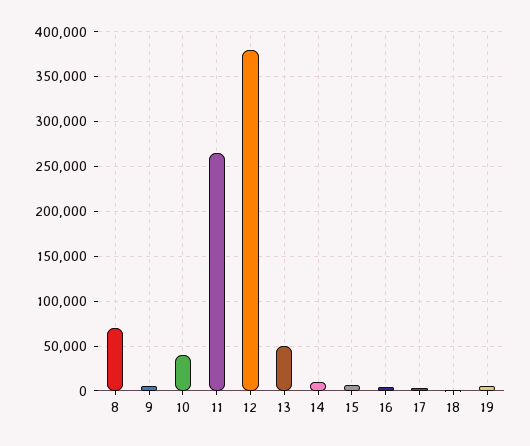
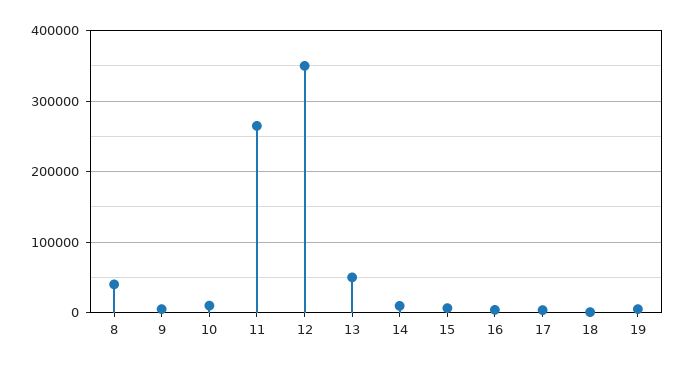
8: 70000 -> 40000
10: 40000 -> 10000
12: 380000 -> 350000

